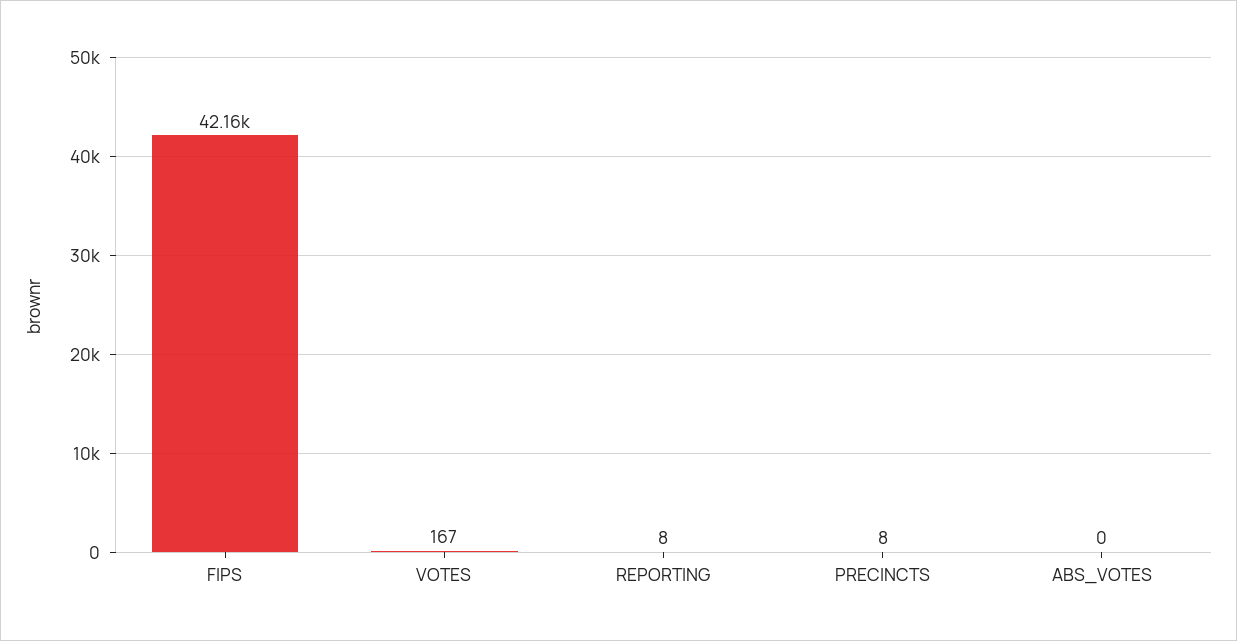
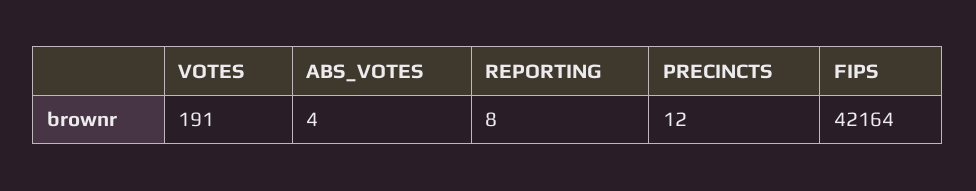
VOTES: 167 -> 191
PRECINCTS: 8 -> 12
ABS_VOTES: 0 -> 4

